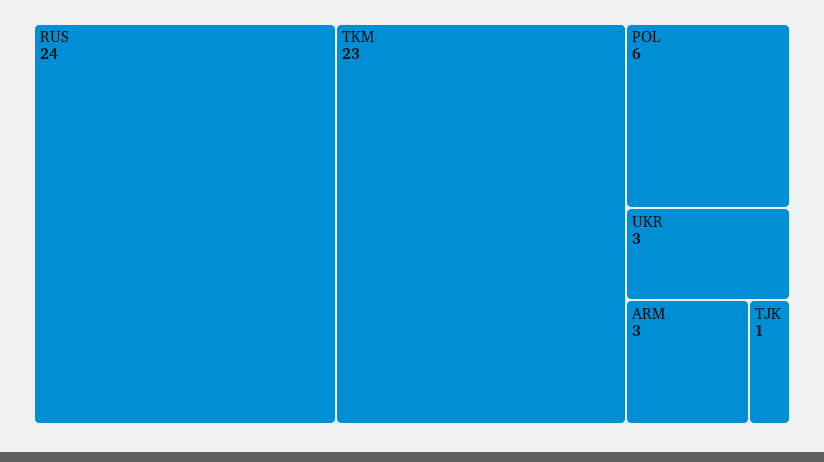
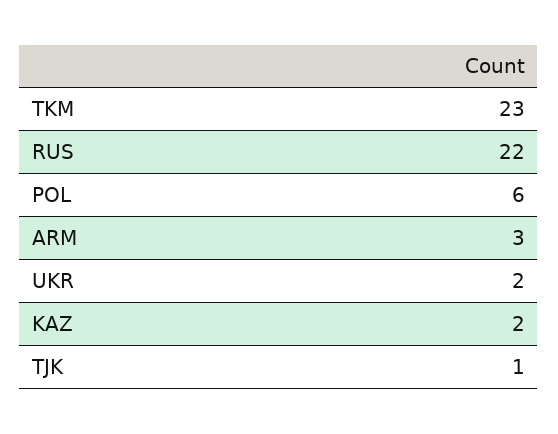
RUS: 24 -> 22
UKR: 3 -> 2
KAZ: none -> 2

